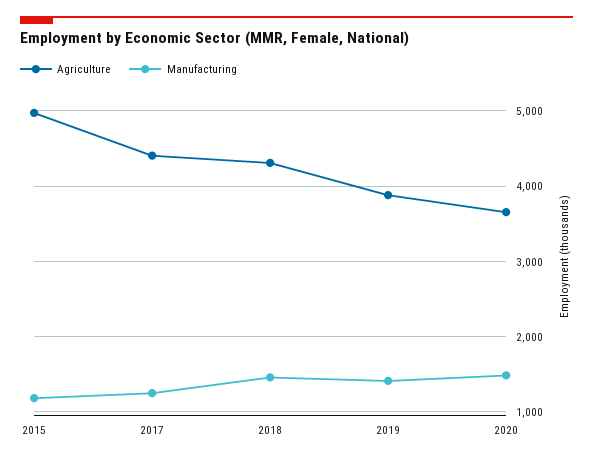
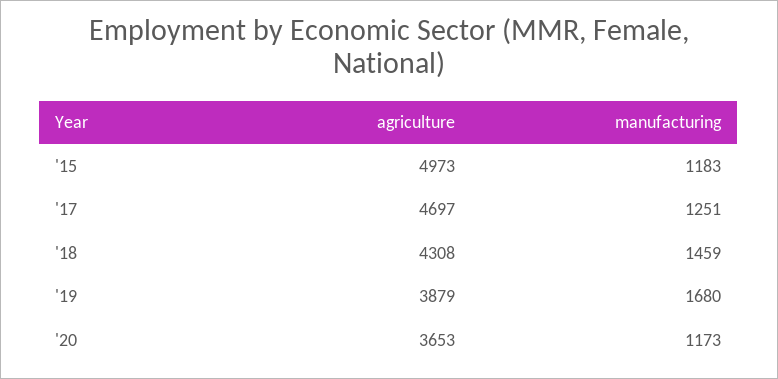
Agriculture, 2017: 4400 -> 4697
Manufacturing, 2019: 1400 -> 1680
Manufacturing, 2020: 1500 -> 1173

